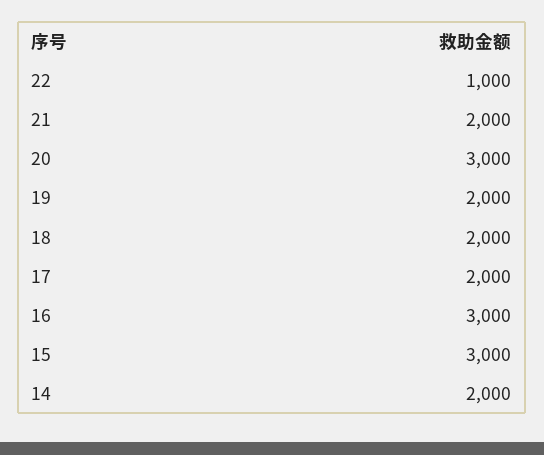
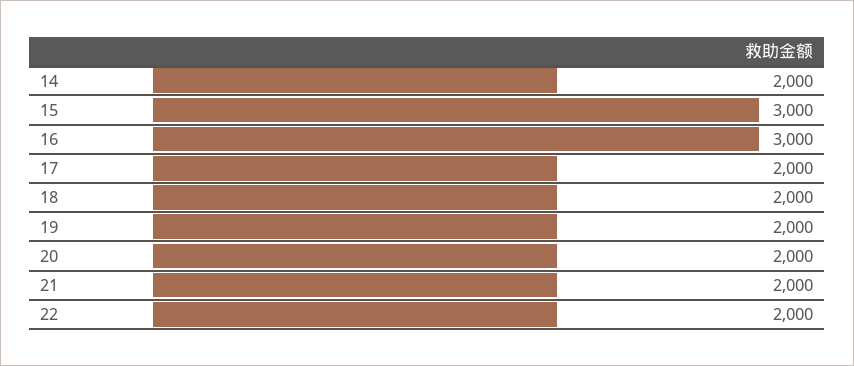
22: 1000 -> 2000
20: 3000 -> 2000

